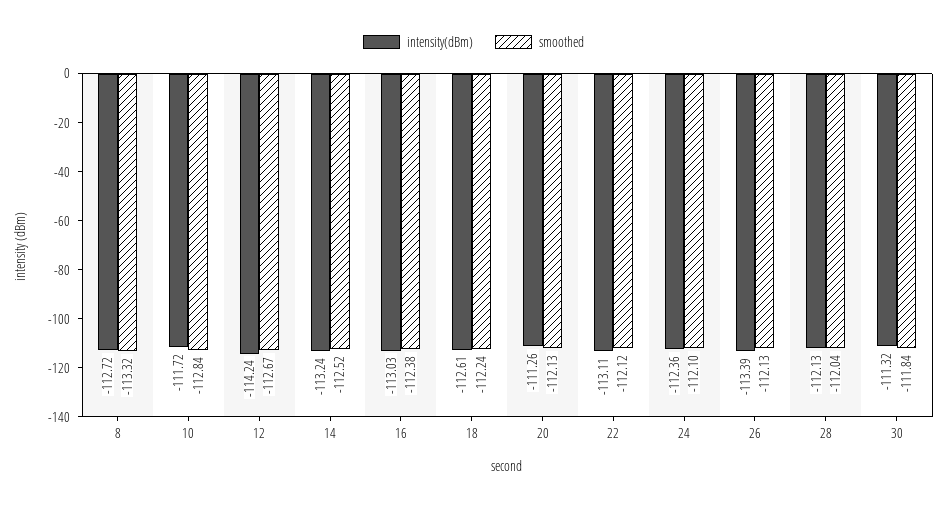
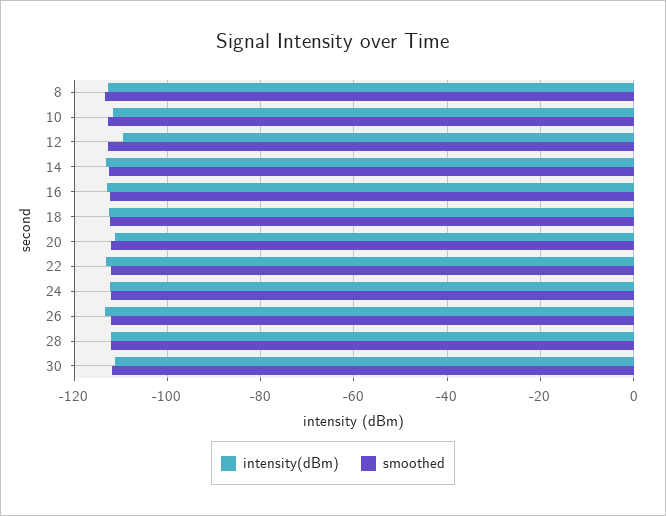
intensity(dBm), 12: -114.24 -> -110

